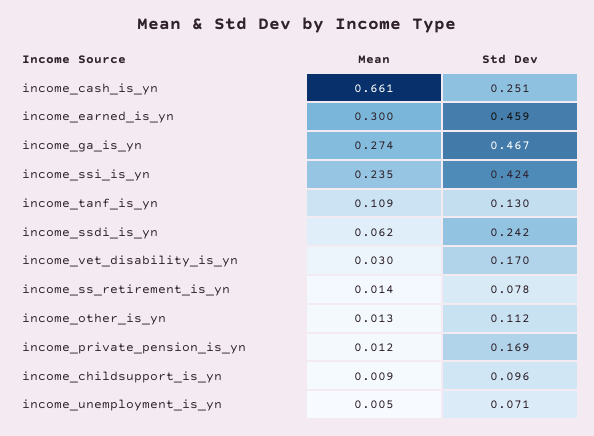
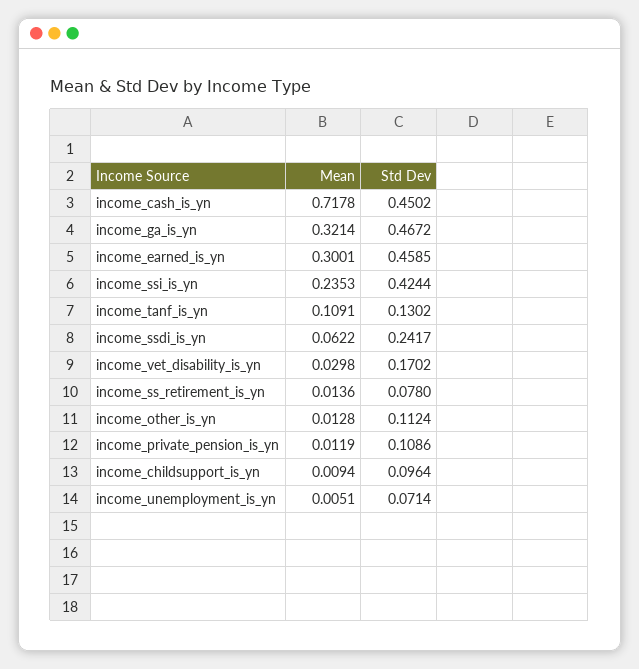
Mean, income_cash_is_yn: 0.661 -> 0.7178
Std Dev, income_cash_is_yn: 0.251 -> 0.4502
Mean, income_ga_is_yn: 0.274 -> 0.3214
Std Dev, income_private_pension_is_yn: 0.169 -> 0.1086

